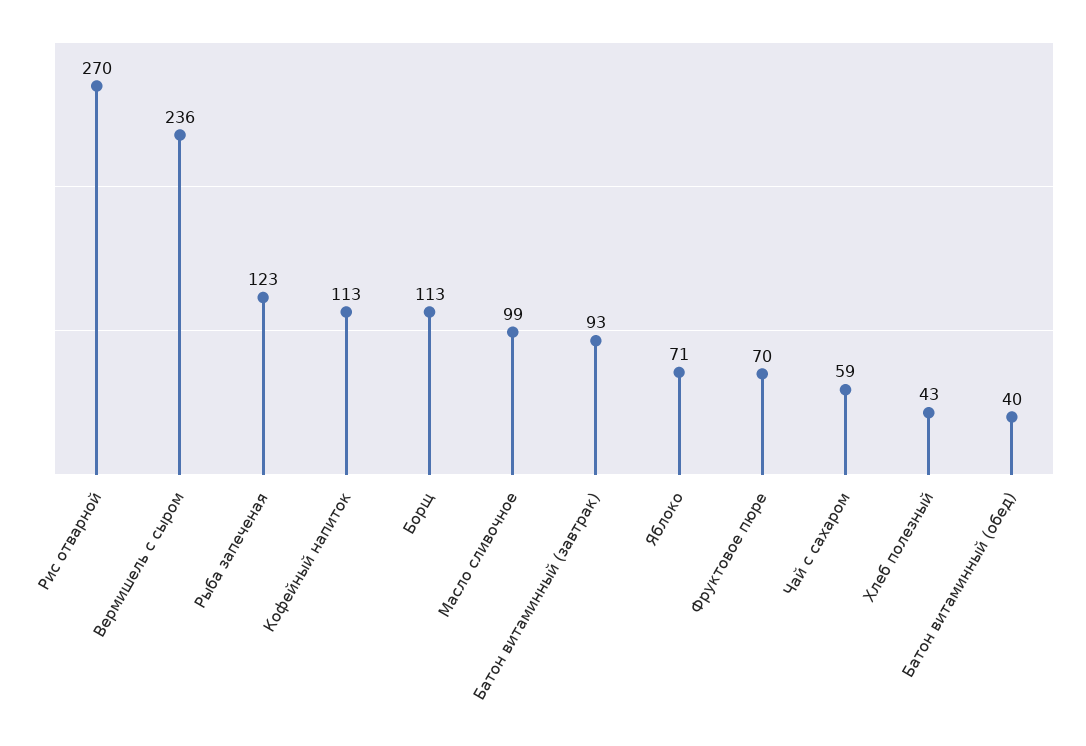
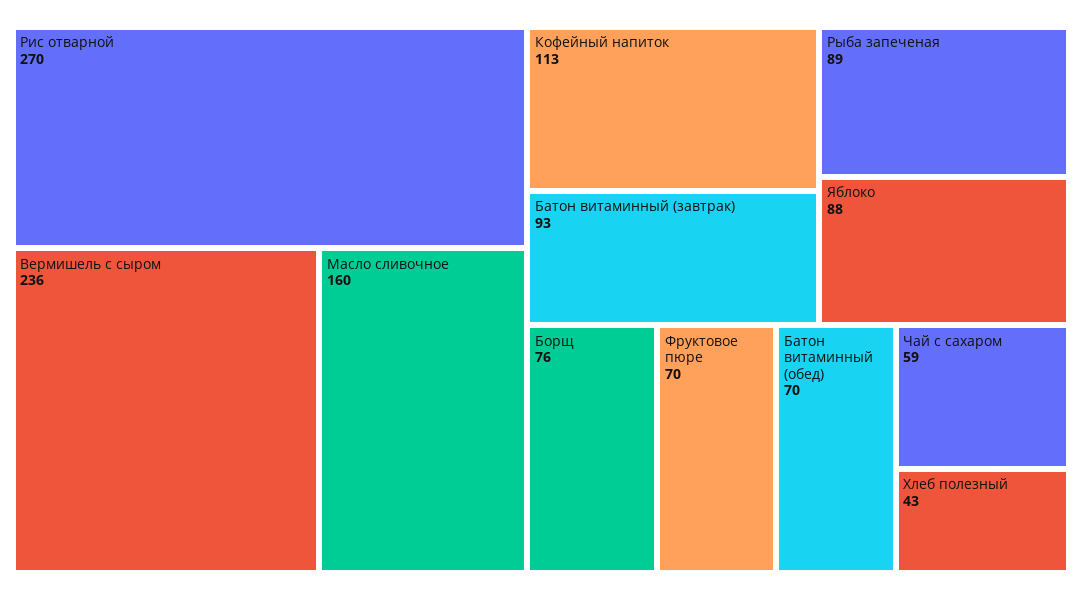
Рыба запеченая: 123 -> 89
Борщ: 113 -> 76
Масло сливочное: 99 -> 160
Яблоко: 71 -> 88
Батон витаминный (обед): 40 -> 70

